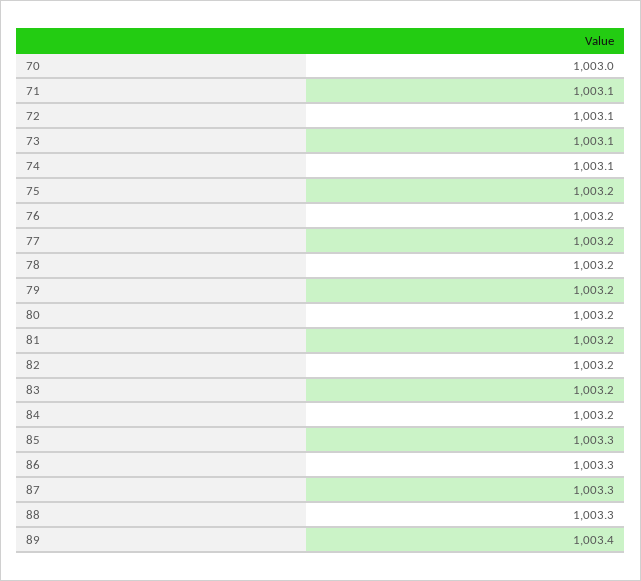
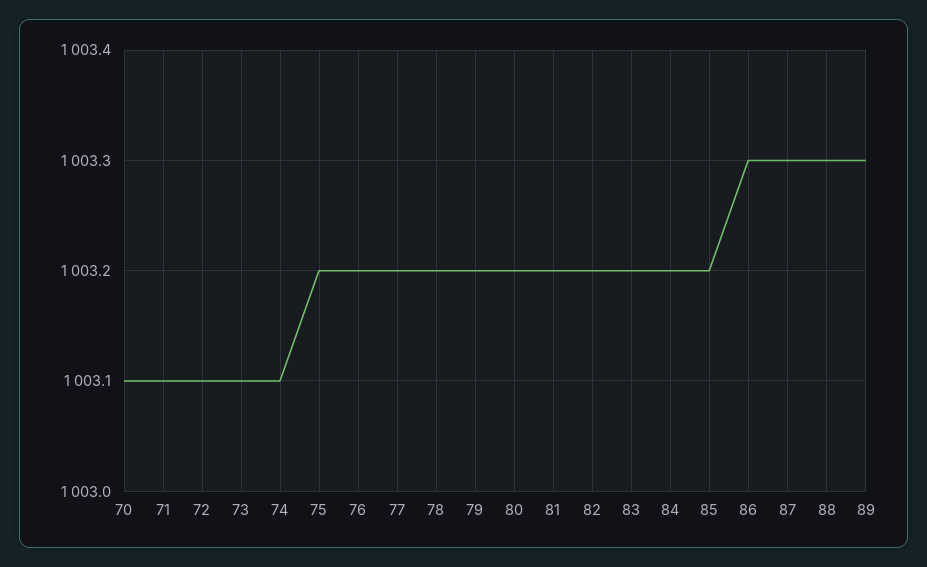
70: 1003 -> 1003.1
85: 1003.3 -> 1003.2
89: 1003.4 -> 1003.3

